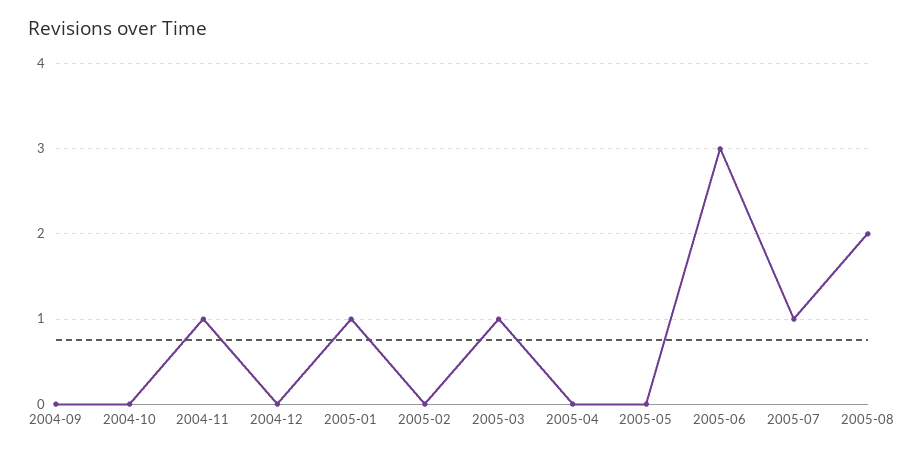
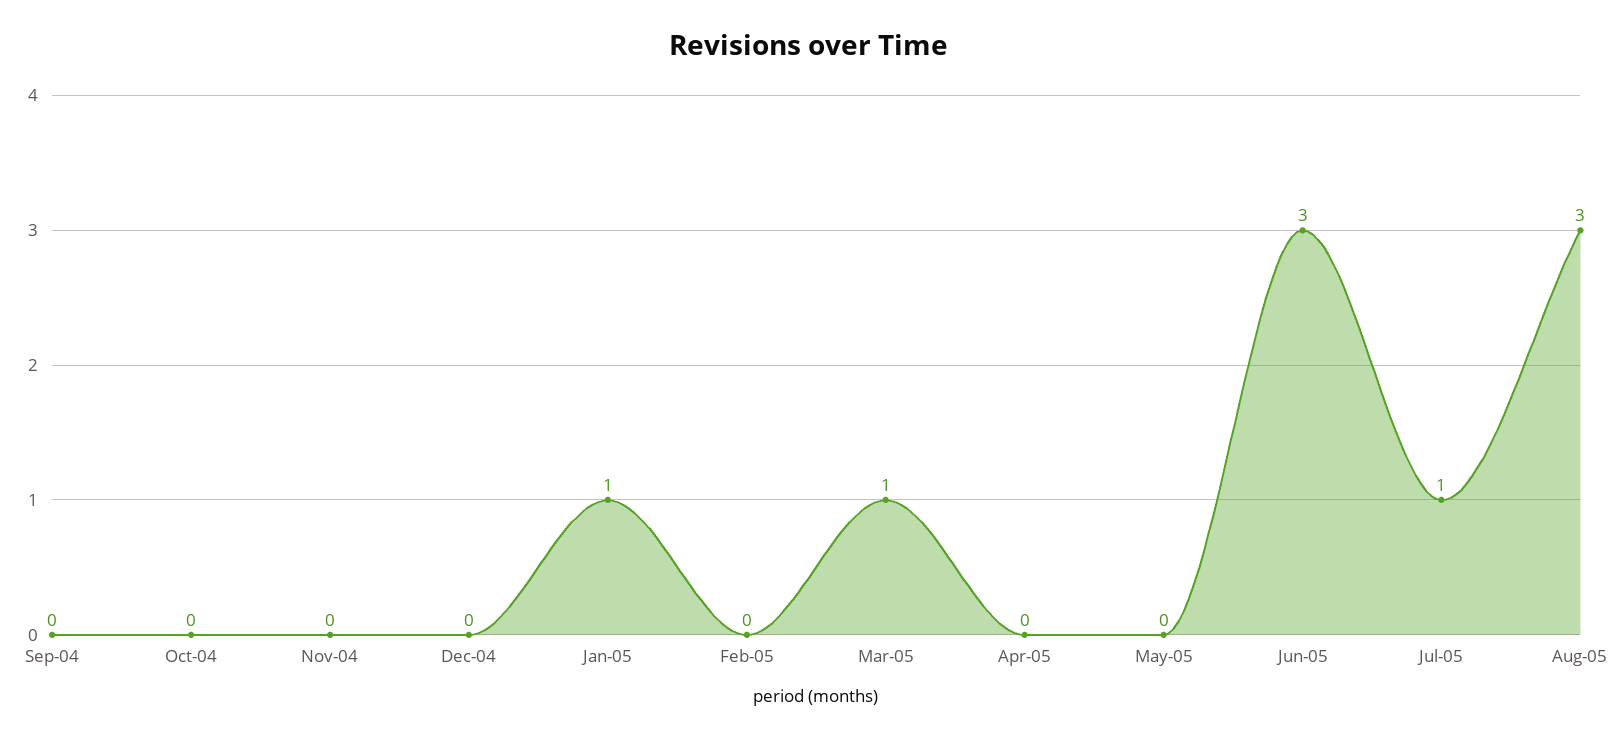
2004-11: 1 -> 0
2005-08: 2 -> 3

